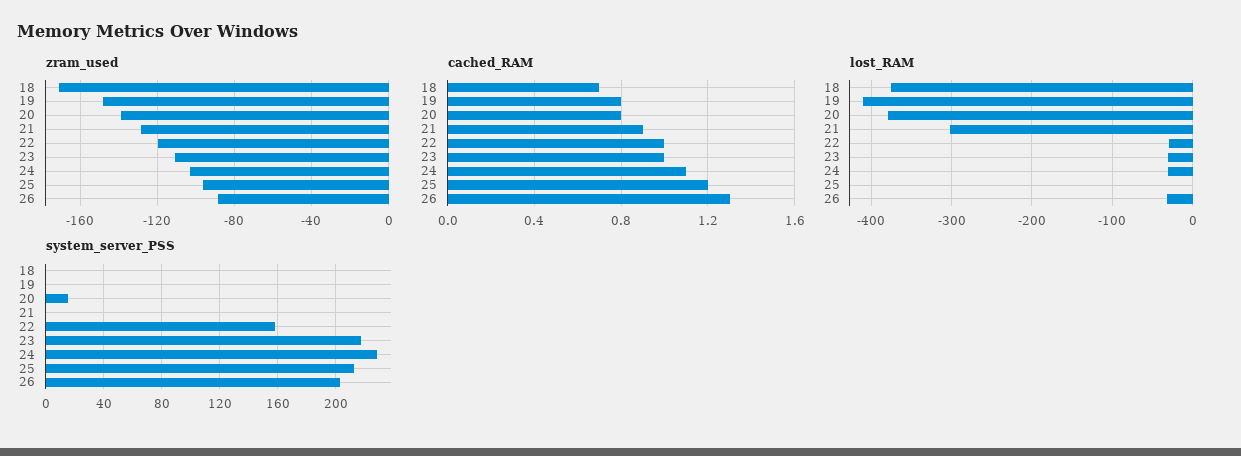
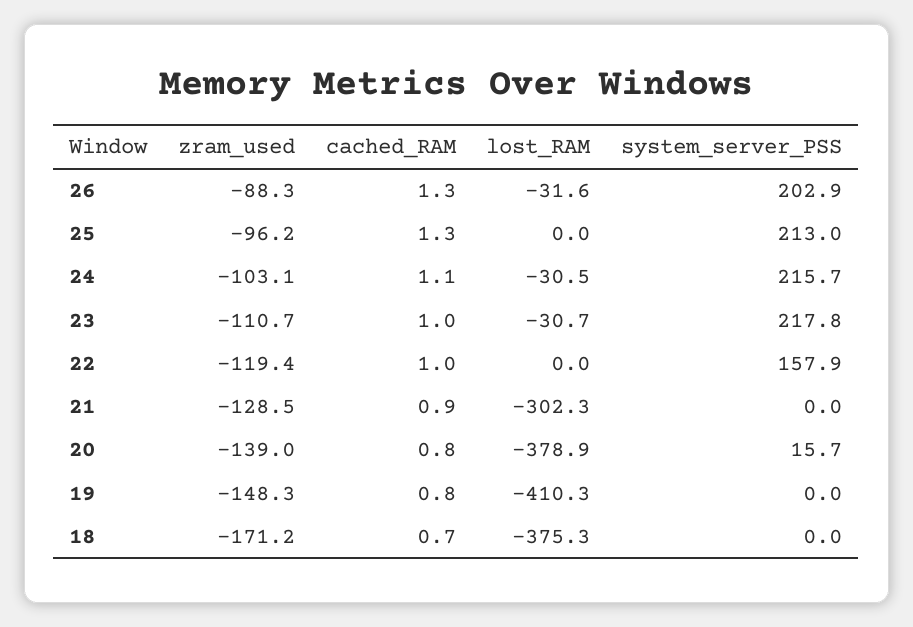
cached_RAM, 25: 1.2 -> 1.3
lost_RAM, 22: -30 -> 0
system_server_PSS, 24: 230 -> 215.7

